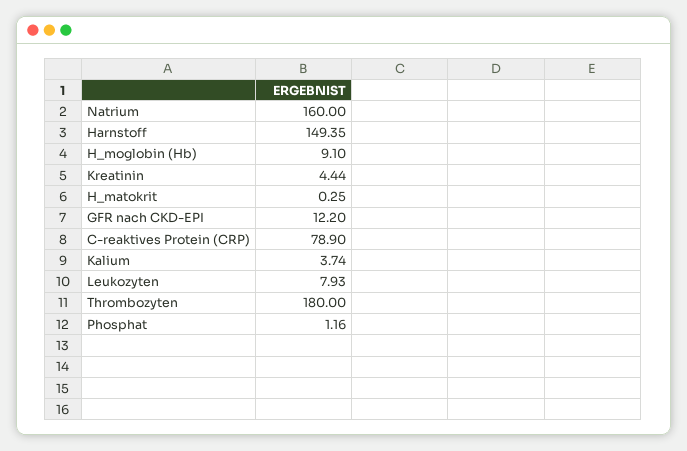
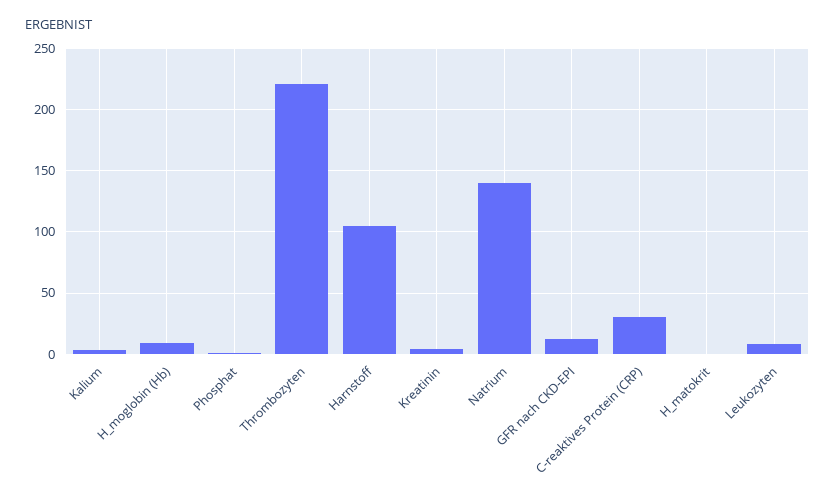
Natrium: 160 -> 140
Harnstoff: 149.35 -> 105
C-reaktives Protein (CRP): 78.9 -> 30
Thrombozyten: 180 -> 220

